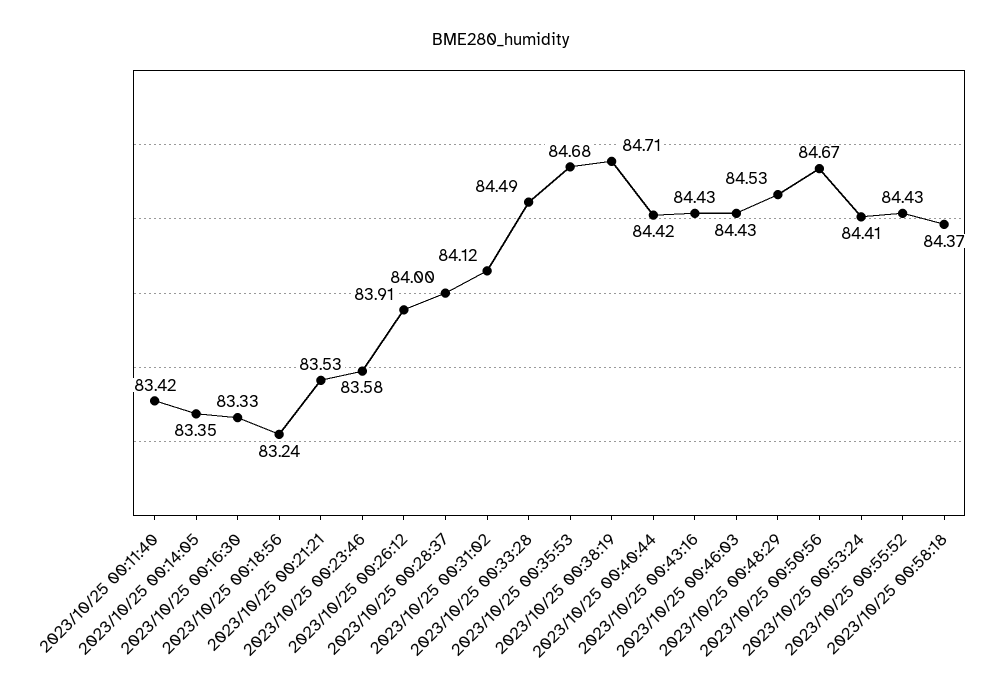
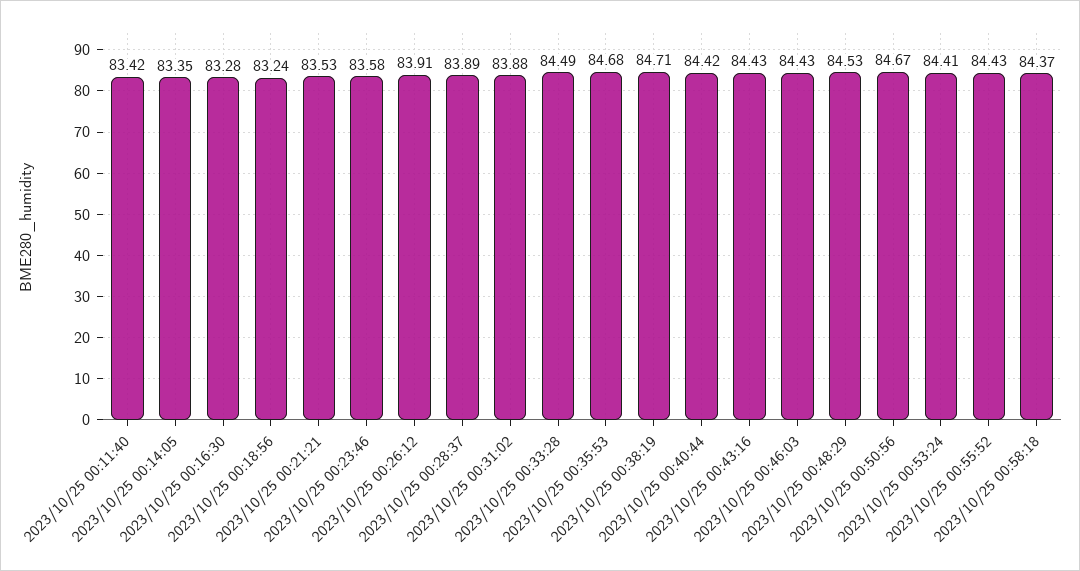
2023/10/25 00:16:30: 83.33 -> 83.28
2023/10/25 00:28:37: 84 -> 83.89
2023/10/25 00:31:02: 84.12 -> 83.88

